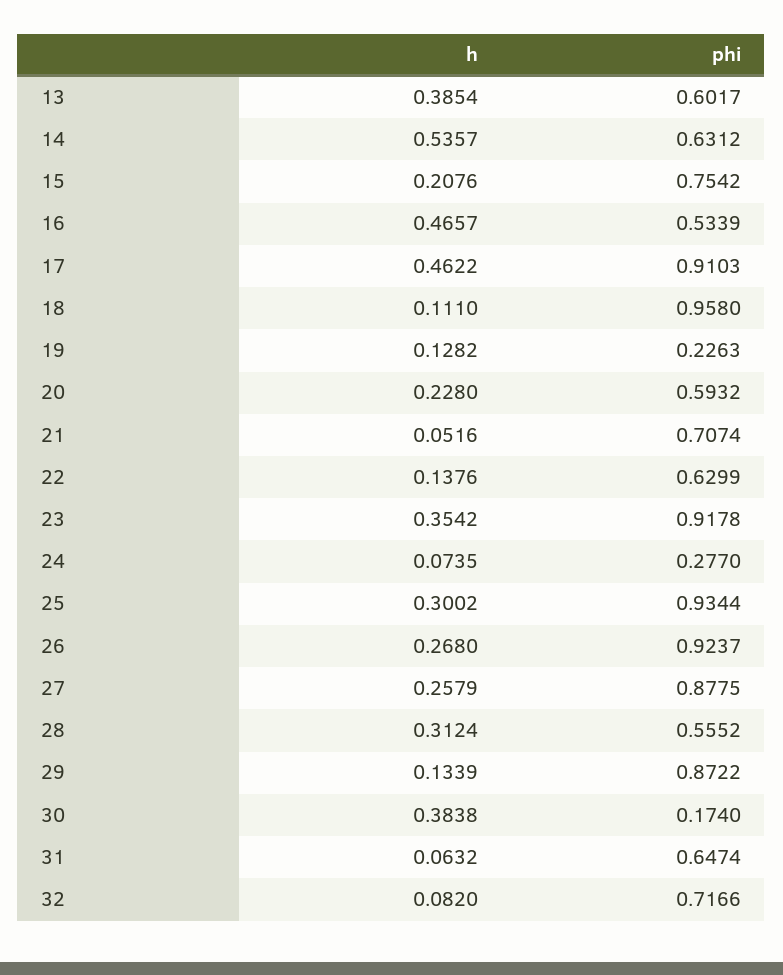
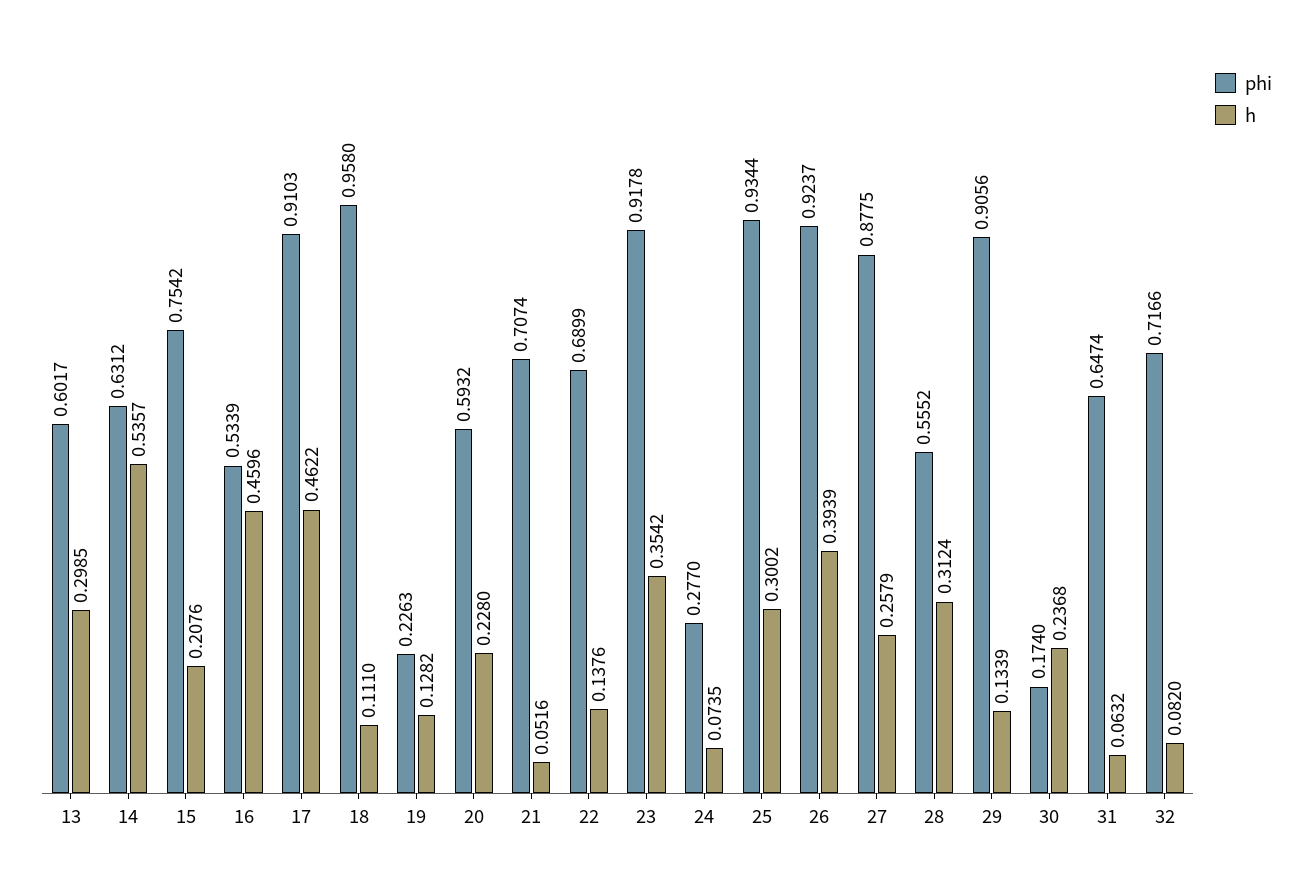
h, 13: 0.3854 -> 0.2985
h, 16: 0.4657 -> 0.4596
phi, 22: 0.6299 -> 0.6899
h, 26: 0.268 -> 0.3939
phi, 29: 0.8722 -> 0.9056
h, 30: 0.3838 -> 0.2368

